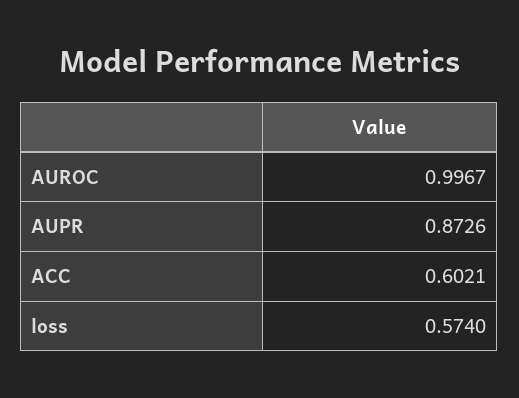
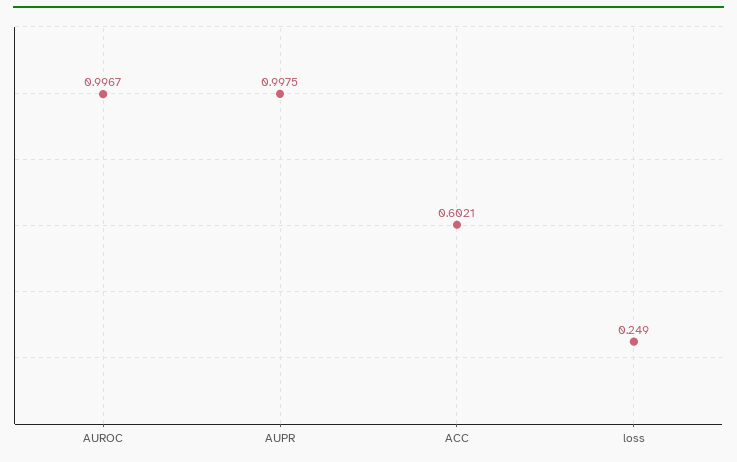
AUPR: 0.8726 -> 0.9975
loss: 0.574 -> 0.249

